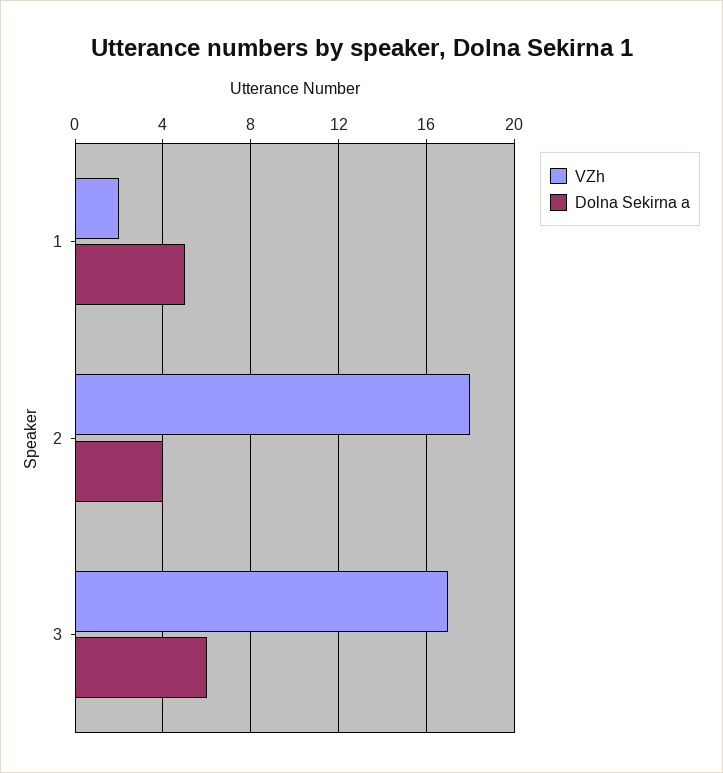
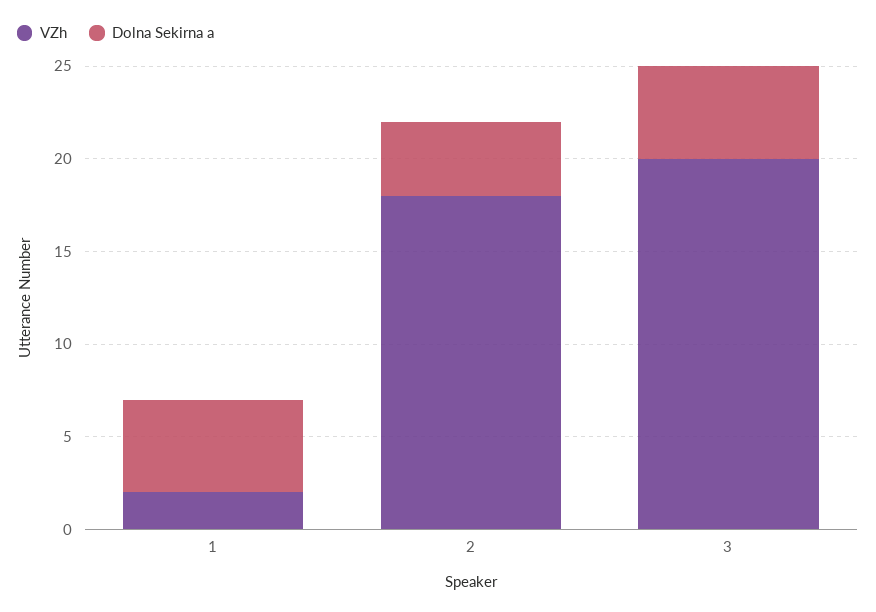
VZh, 3: 17 -> 20
Dolna Sekirna a, 3: 6 -> 5

